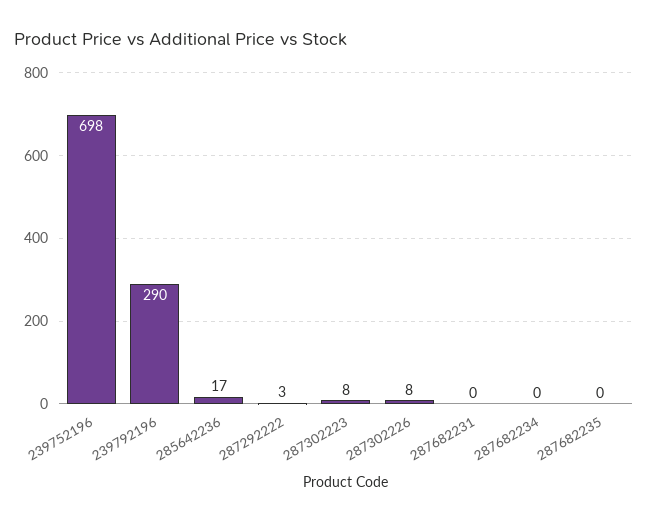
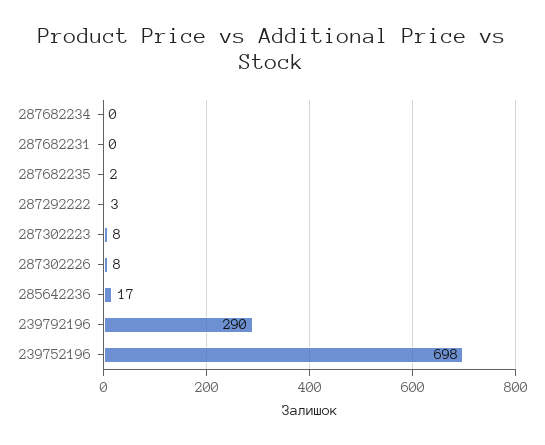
287682235: 0 -> 2

